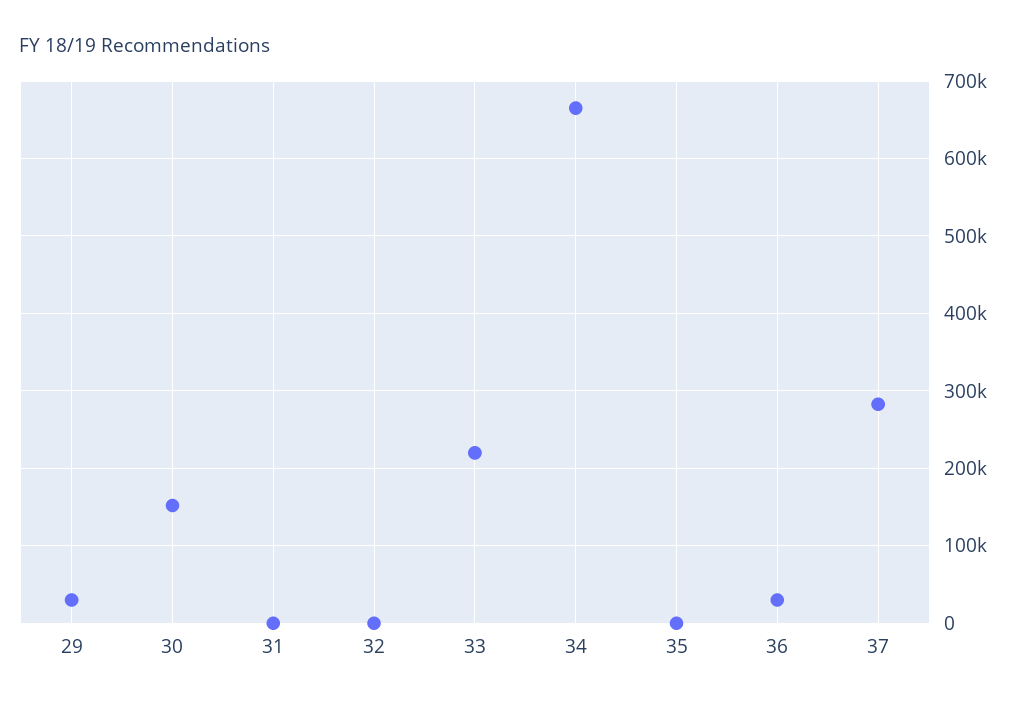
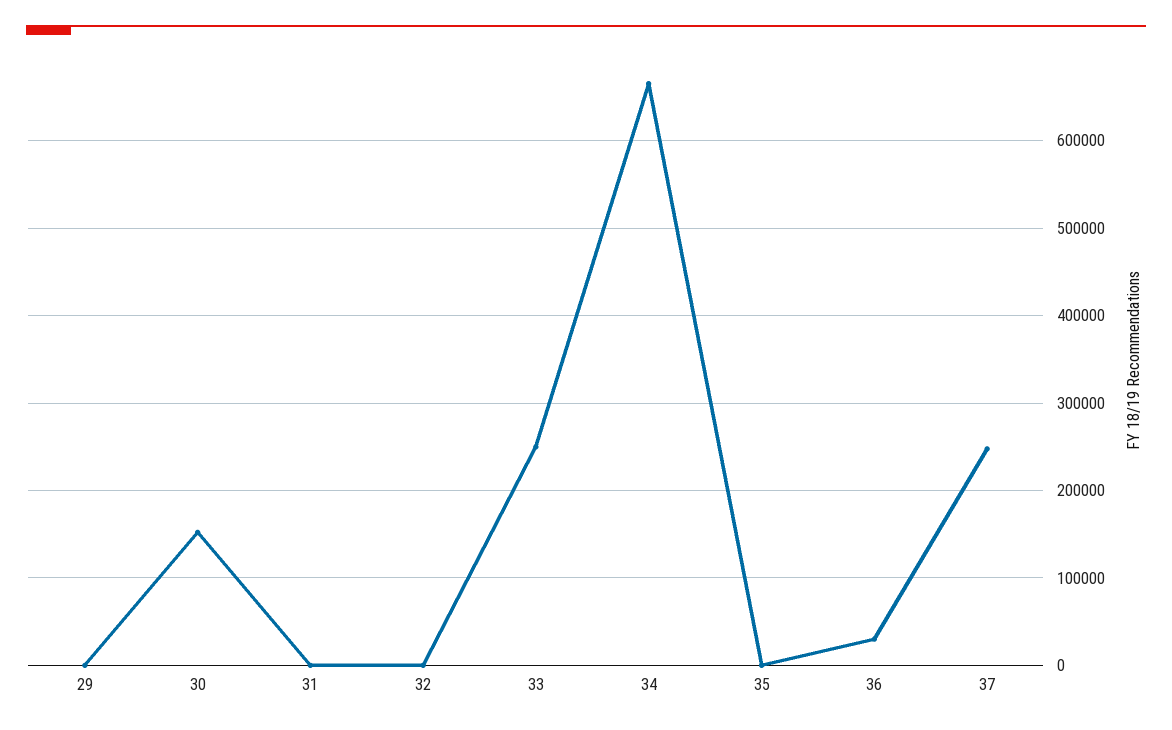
29: 30000 -> 0
33: 220000 -> 250000
37: 280000 -> 250000

